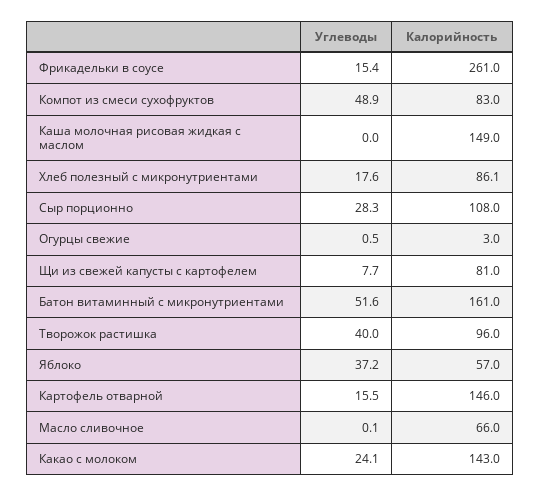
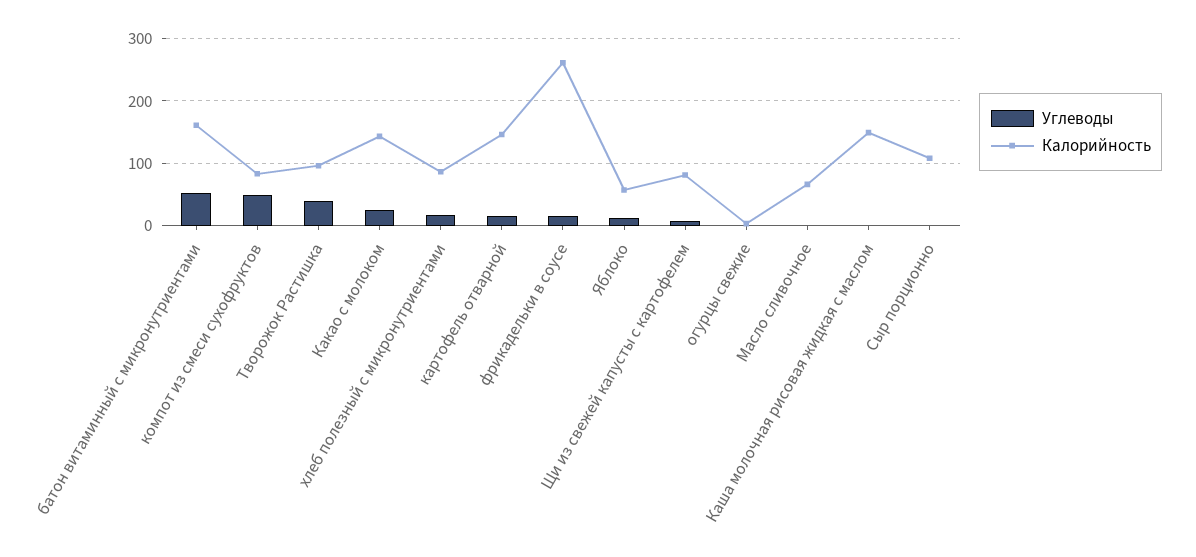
Углеводы, Сыр порционно: 28.3 -> 0
Углеводы, Яблоко: 37.2 -> 10

